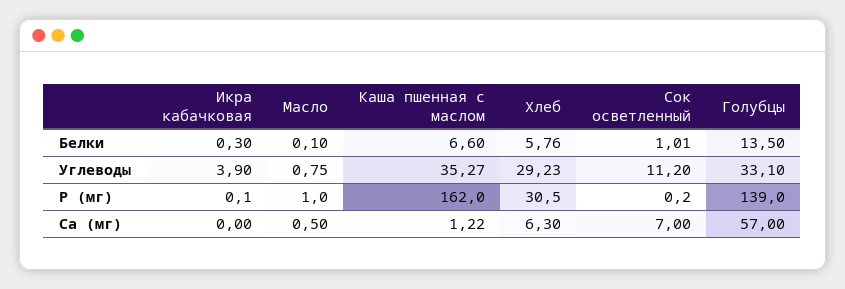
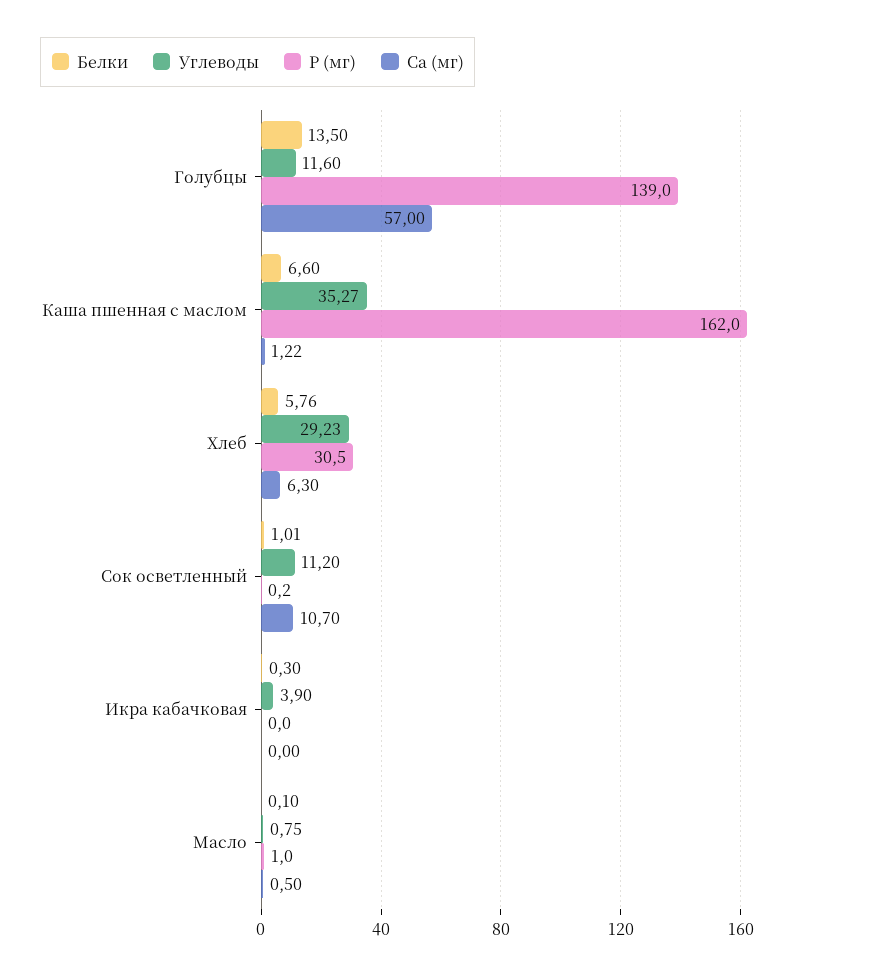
Углеводы, Голубцы: 33.1 -> 11.6
Р (мг), Икра кабачковая: 0.1 -> 0
Са (мг), Сок осветленный: 7 -> 10.7

